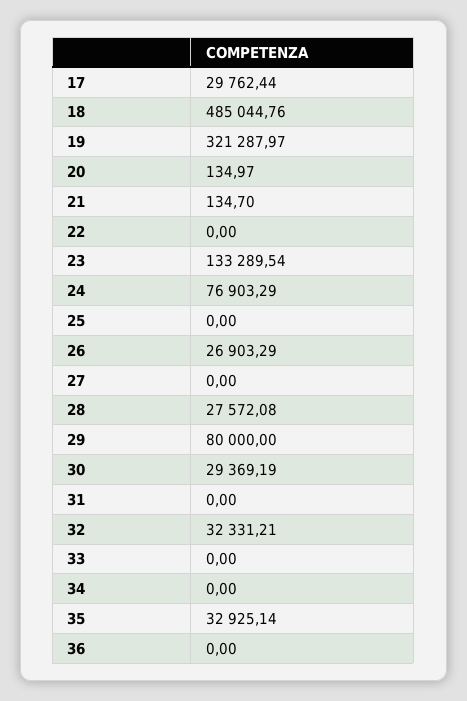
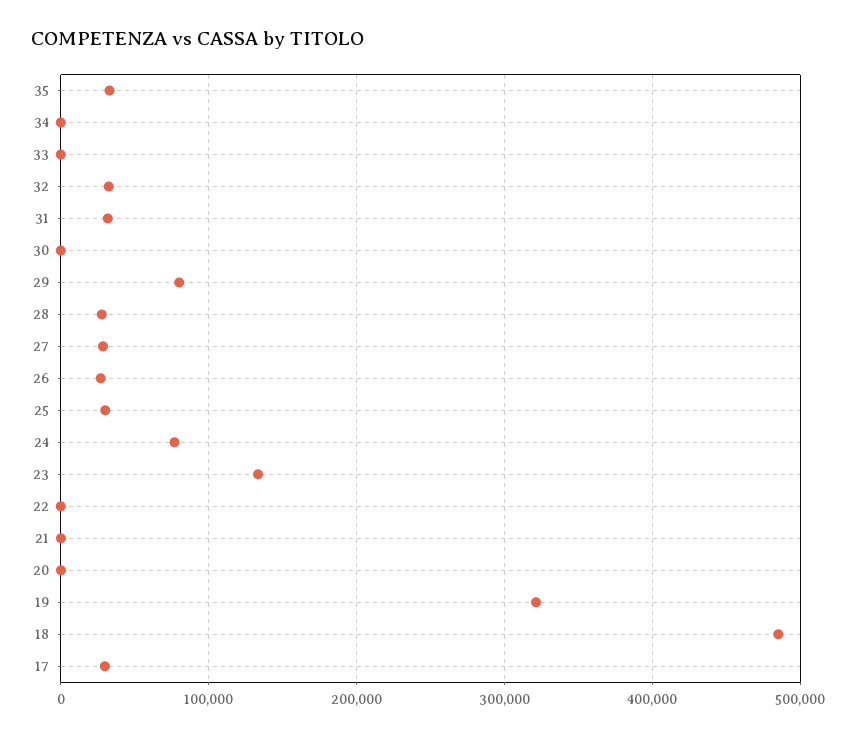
25: 0 -> 30000
27: 0 -> 30000
30: 29369.19 -> 0
31: 0 -> 30000
36: 0 -> none

